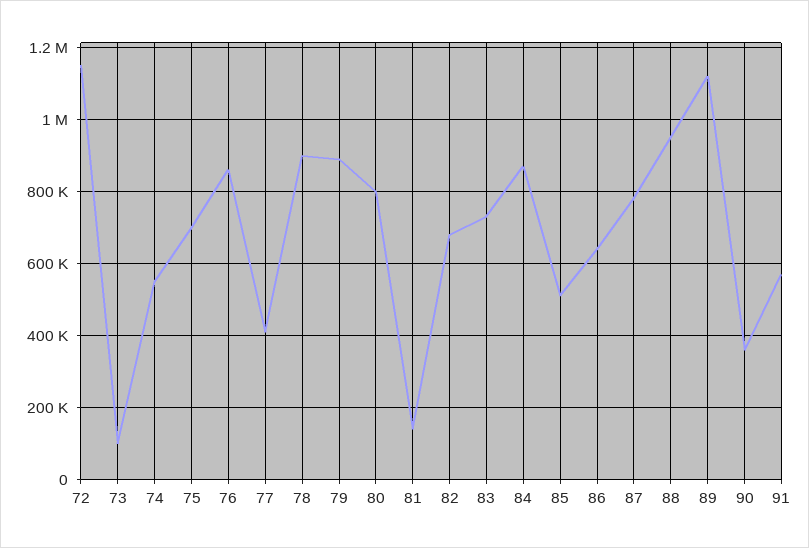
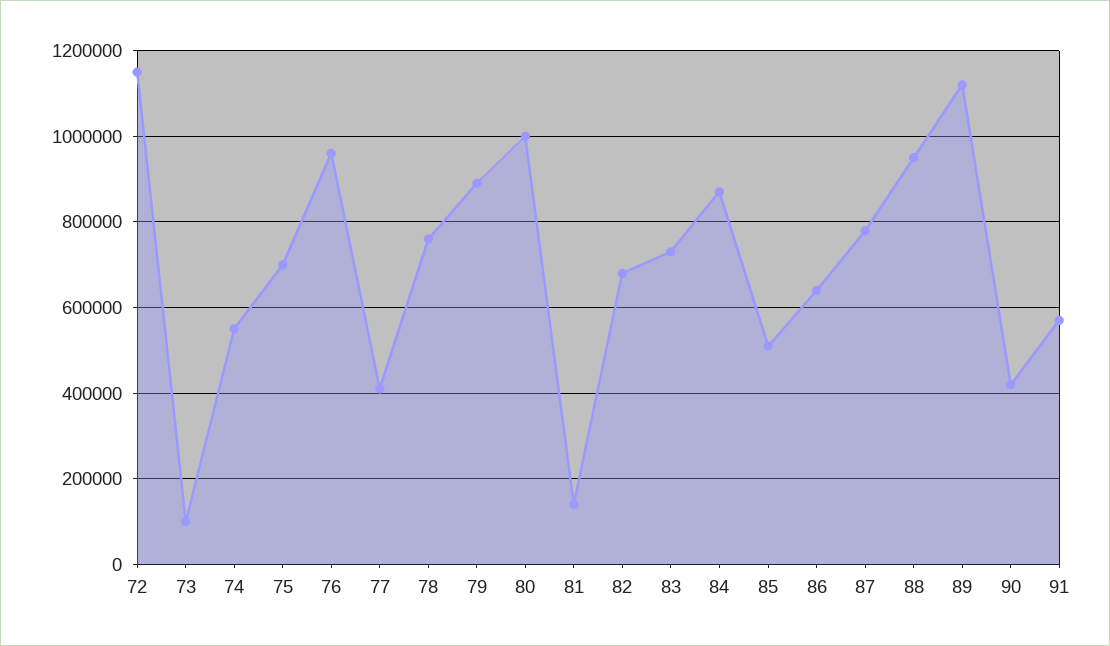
76: 860000 -> 960000
78: 900000 -> 760000
80: 800000 -> 1000000
90: 360000 -> 420000

